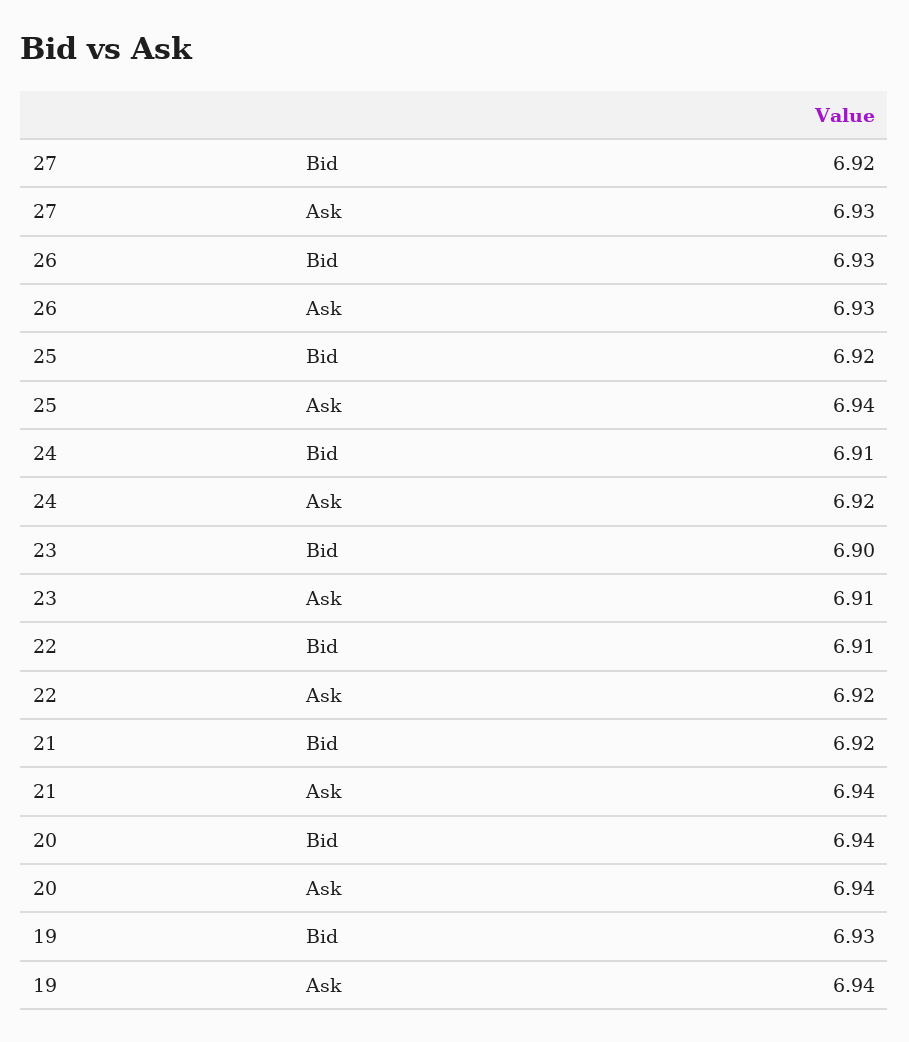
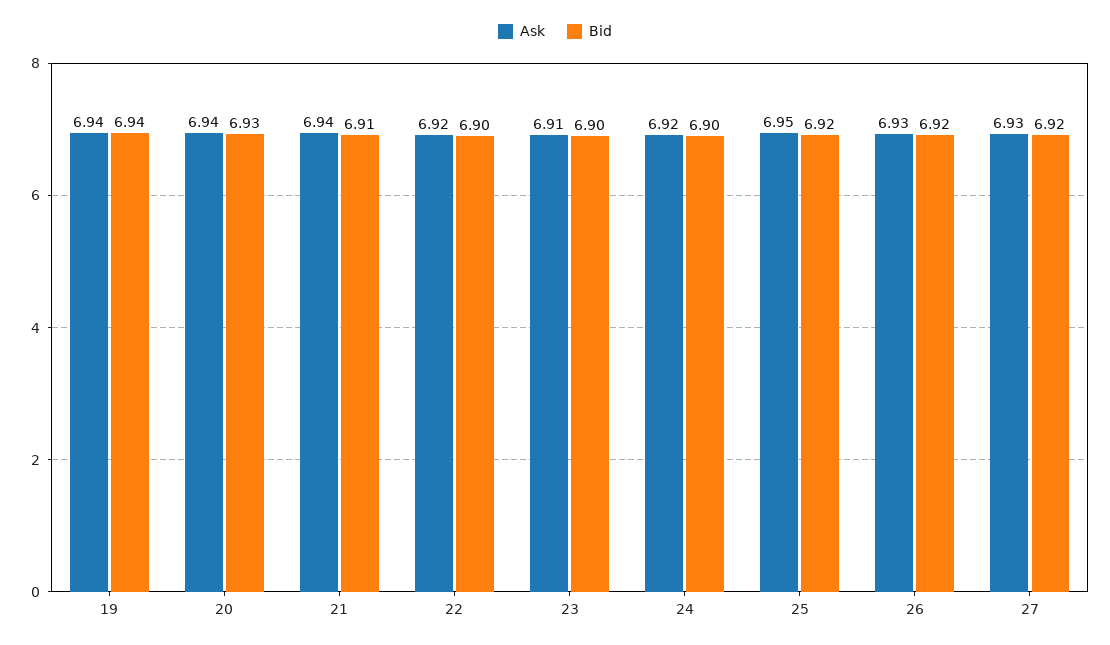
Bid, 26: 6.93 -> 6.92
Ask, 25: 6.94 -> 6.95
Bid, 24: 6.91 -> 6.9
Bid, 22: 6.91 -> 6.9
Bid, 21: 6.92 -> 6.91
Bid, 20: 6.94 -> 6.93
Bid, 19: 6.93 -> 6.94

